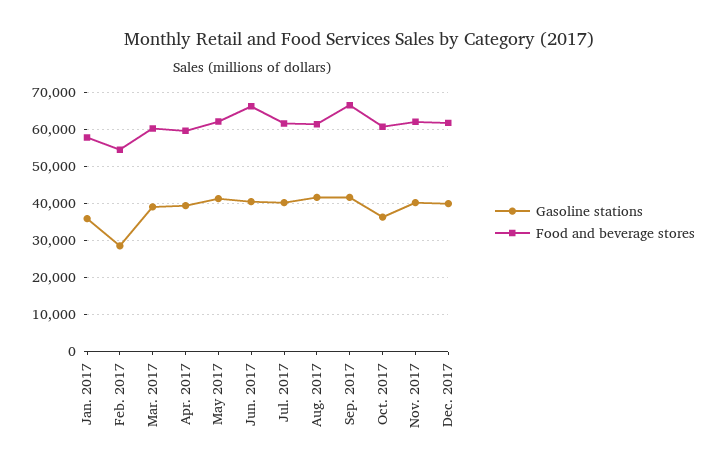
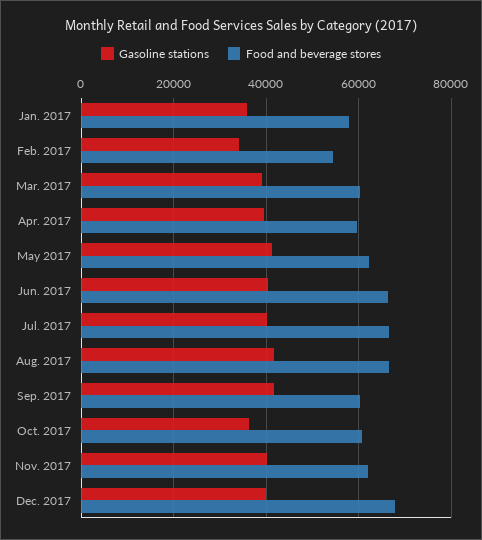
Gasoline stations, Feb. 2017: 28000 -> 34000
Food and beverage stores, Jul. 2017: 62000 -> 66000
Food and beverage stores, Aug. 2017: 62000 -> 66000
Food and beverage stores, Sep. 2017: 66000 -> 60000
Food and beverage stores, Dec. 2017: 62000 -> 68000

